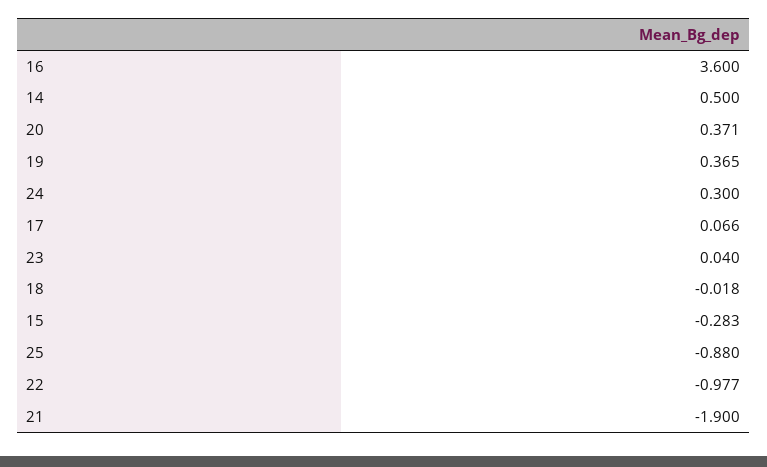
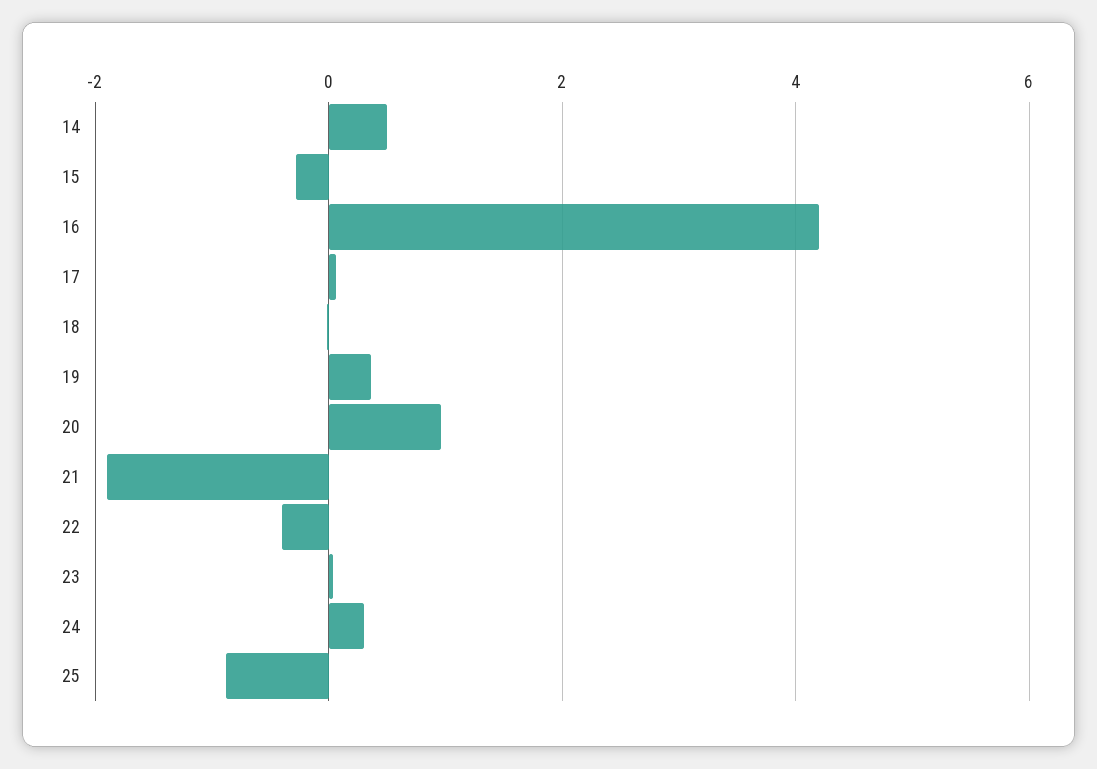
16: 3.6 -> 4.2
20: 0.371 -> 1
22: -0.977 -> -0.4

